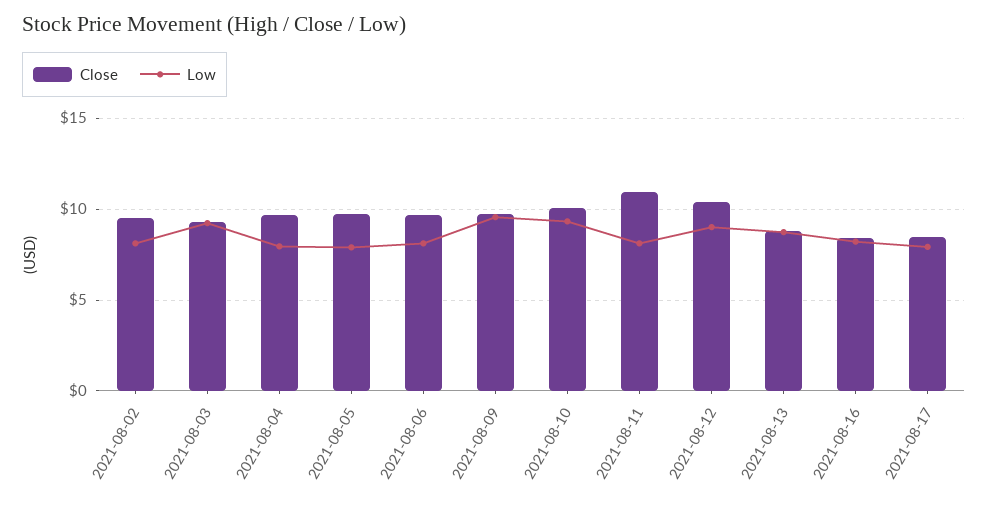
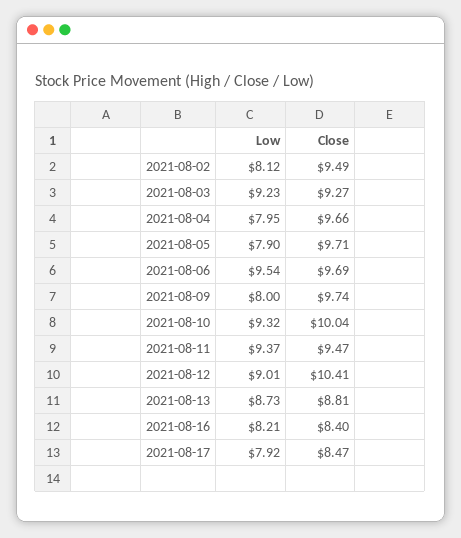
Low, 2021-08-06: 8 -> 9.54
Low, 2021-08-09: 9.5 -> 8
Close, 2021-08-11: 11 -> 9.47
Low, 2021-08-11: 8 -> 9.37

